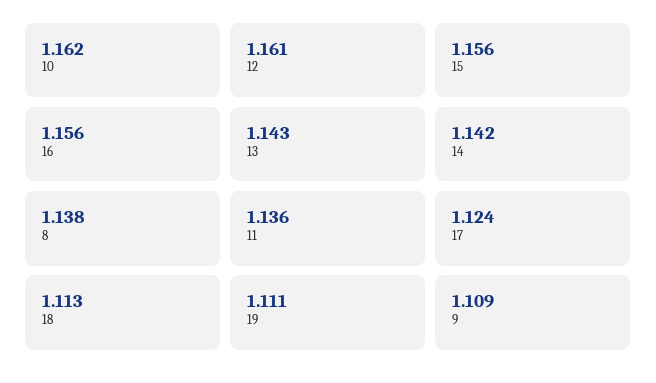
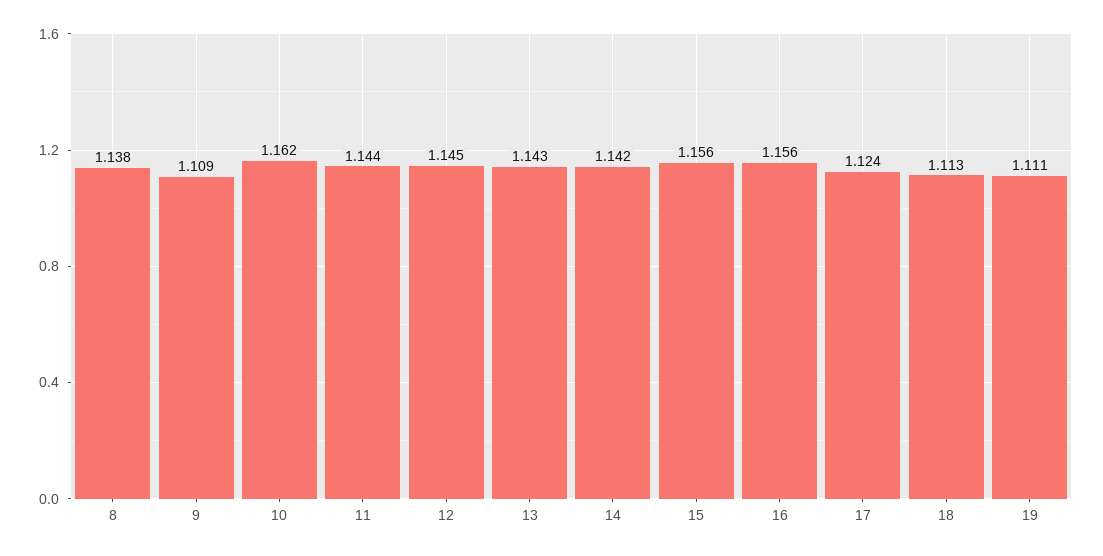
12: 1.161 -> 1.145
11: 1.136 -> 1.144

